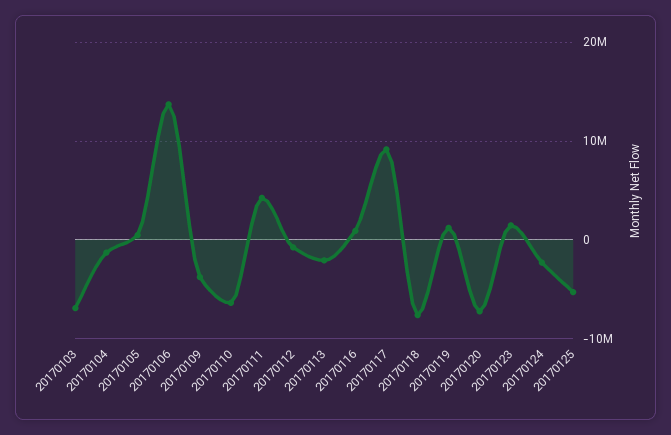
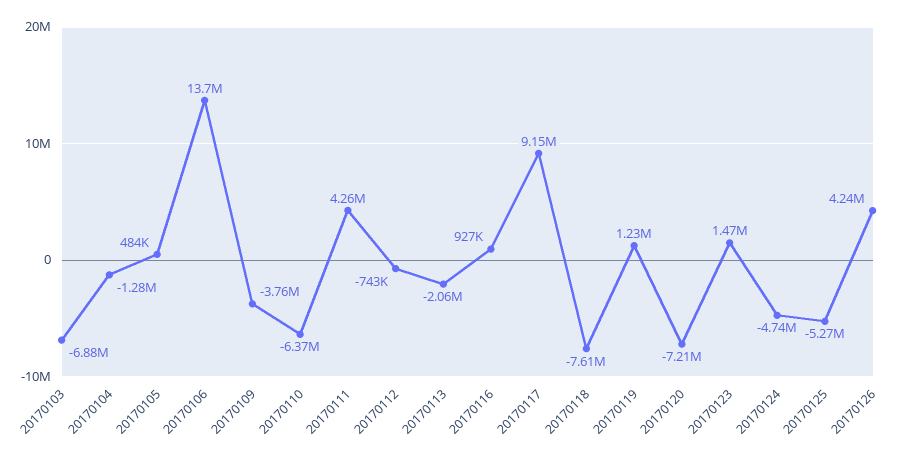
20170124: -2000000 -> -4740000
20170126: none -> 4240000

